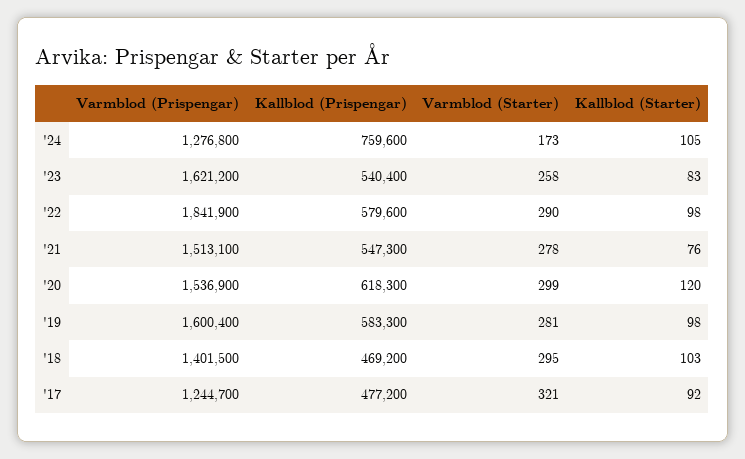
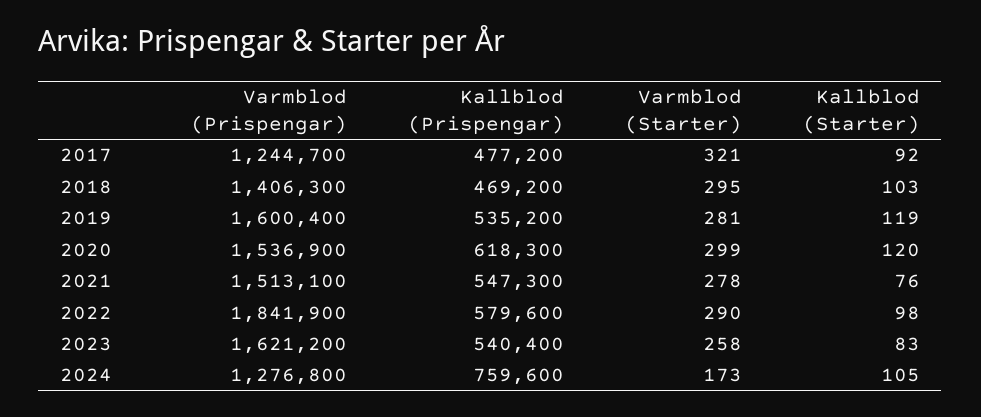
Kallblod (Prispengar), '19: 583300 -> 535200
Kallblod (Starter), '19: 98 -> 119
Varmblod (Prispengar), '18: 1401500 -> 1406300

